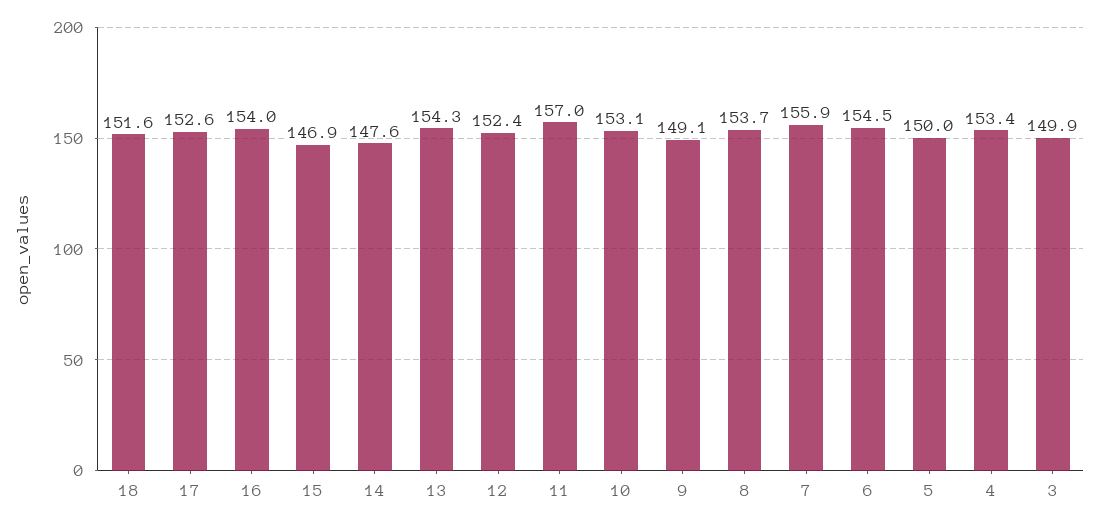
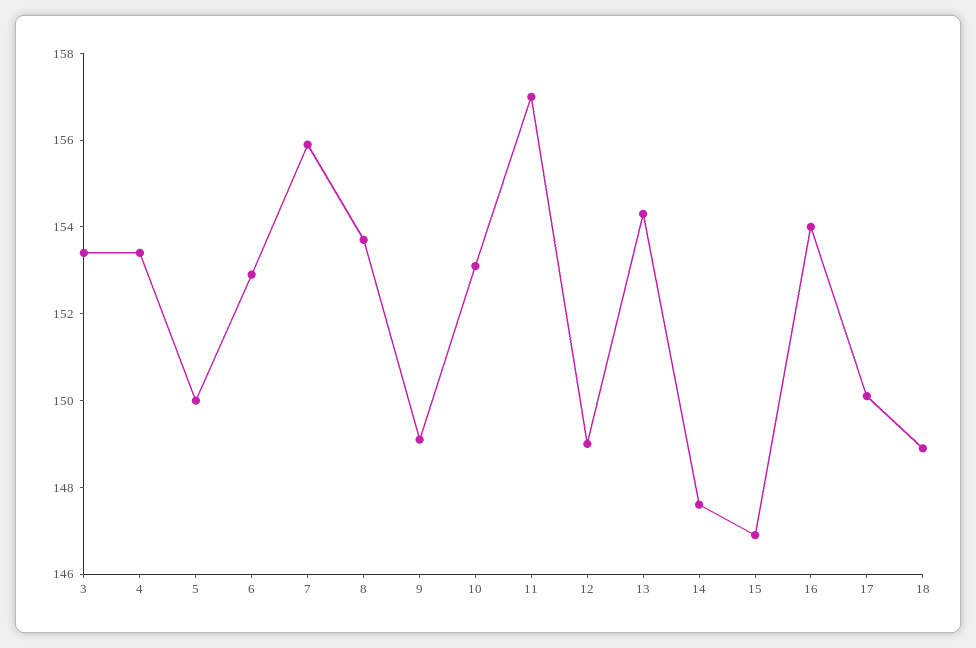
18: 151.6 -> 149
17: 152.6 -> 150
12: 152.4 -> 149
6: 154.5 -> 153
3: 149.9 -> 153.5

